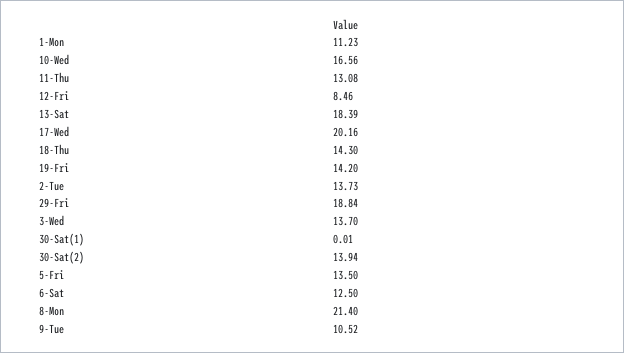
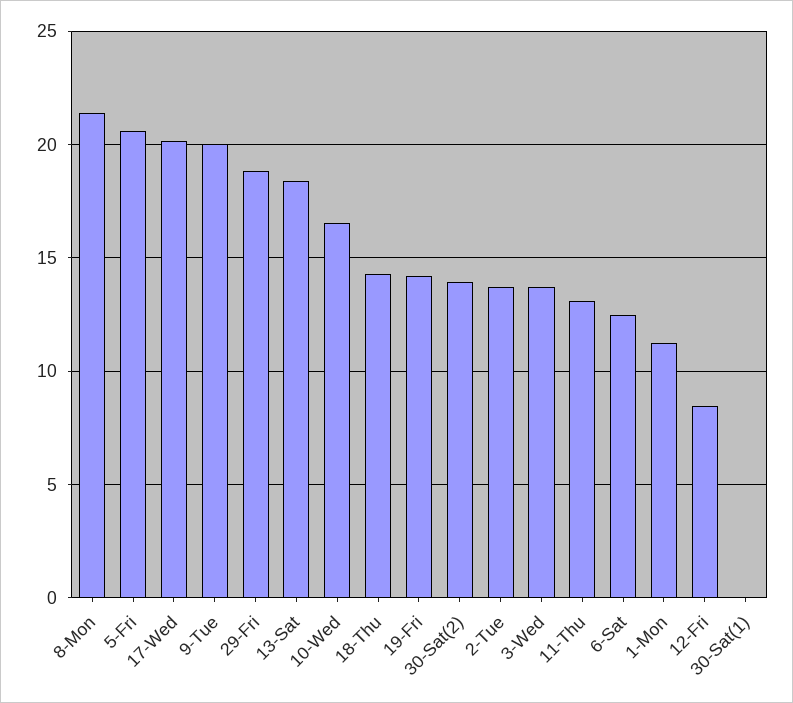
5-Fri: 13.5 -> 20.5
9-Tue: 10.52 -> 20

